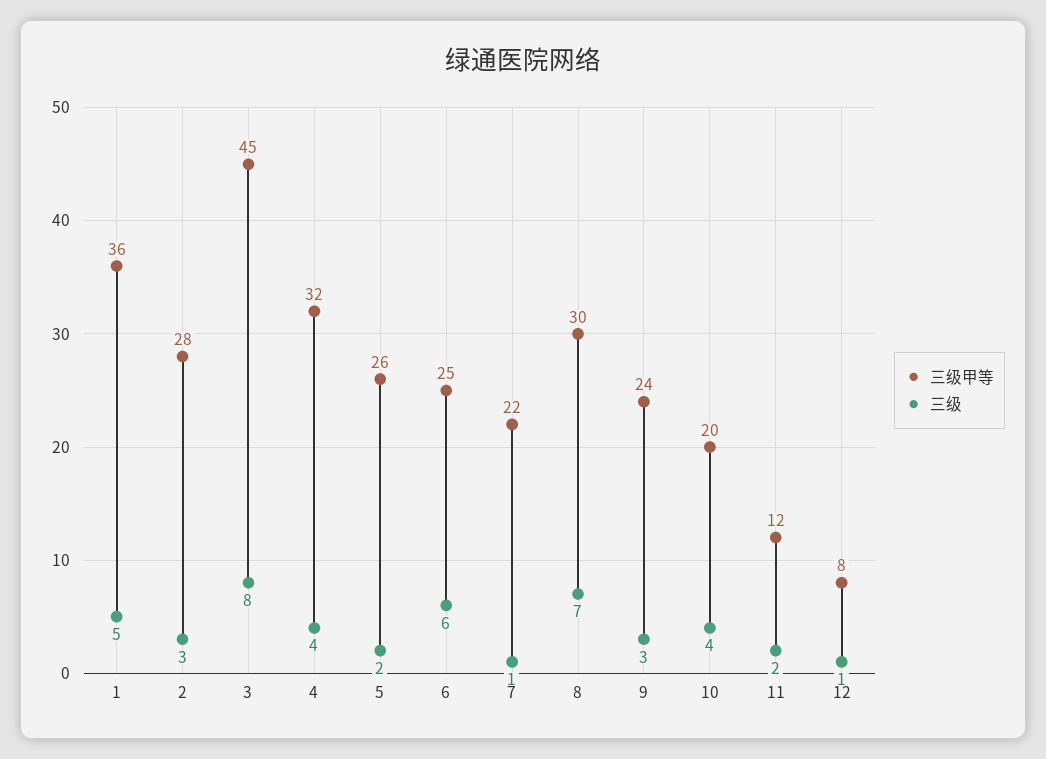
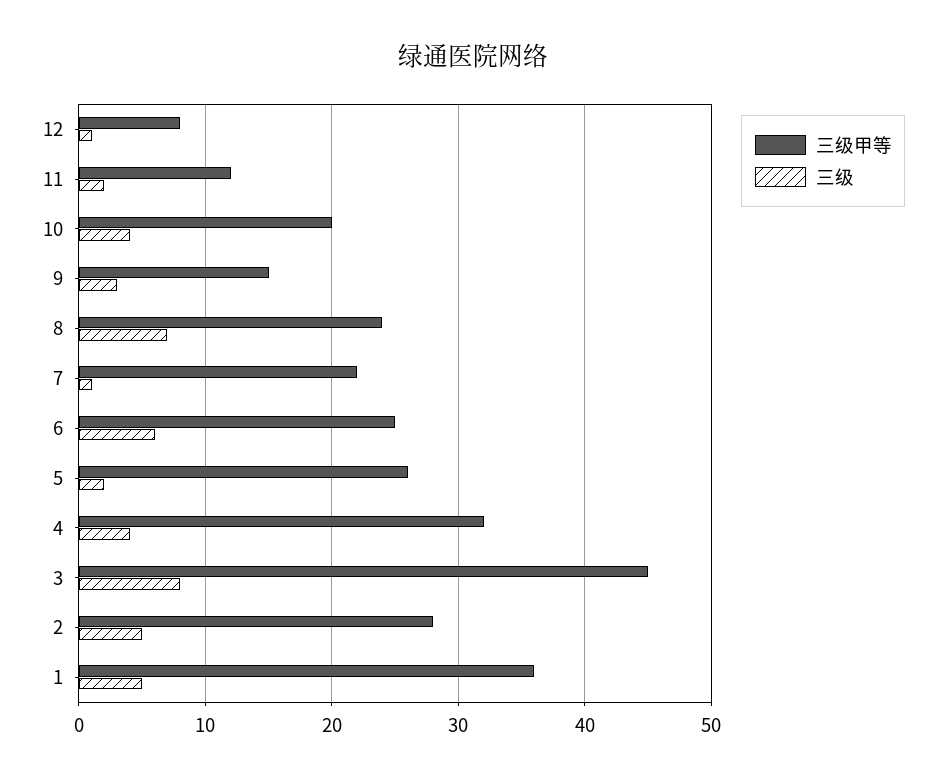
三级, 2: 3 -> 5
三级甲等, 8: 30 -> 24
三级甲等, 9: 24 -> 15

